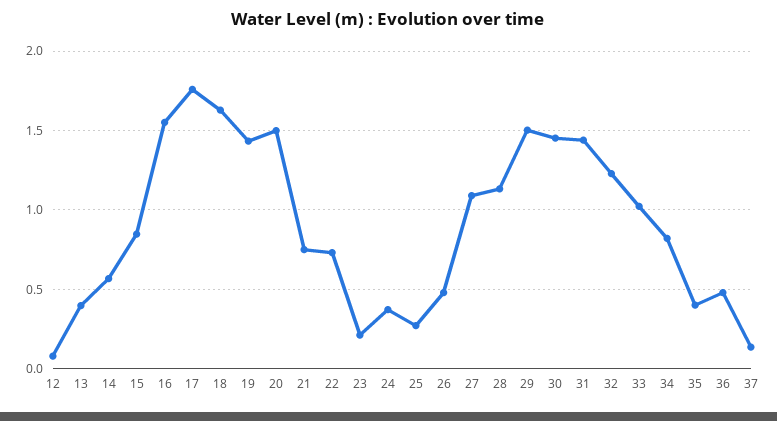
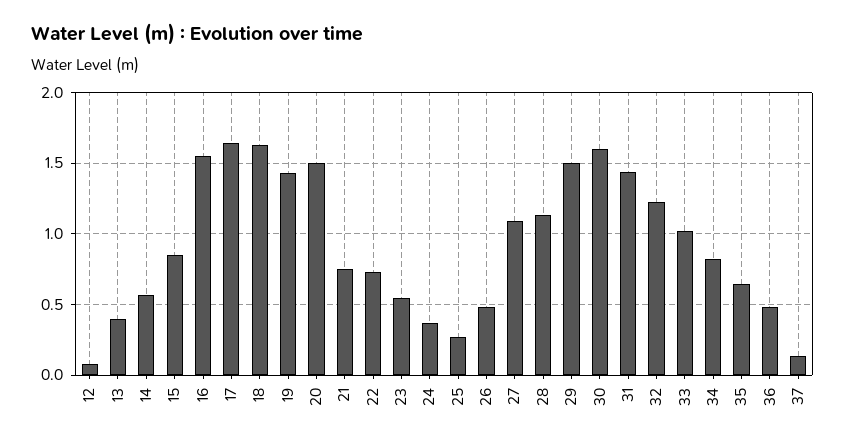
17: 1.75 -> 1.65
23: 0.2 -> 0.55
30: 1.45 -> 1.6
35: 0.4 -> 0.65

